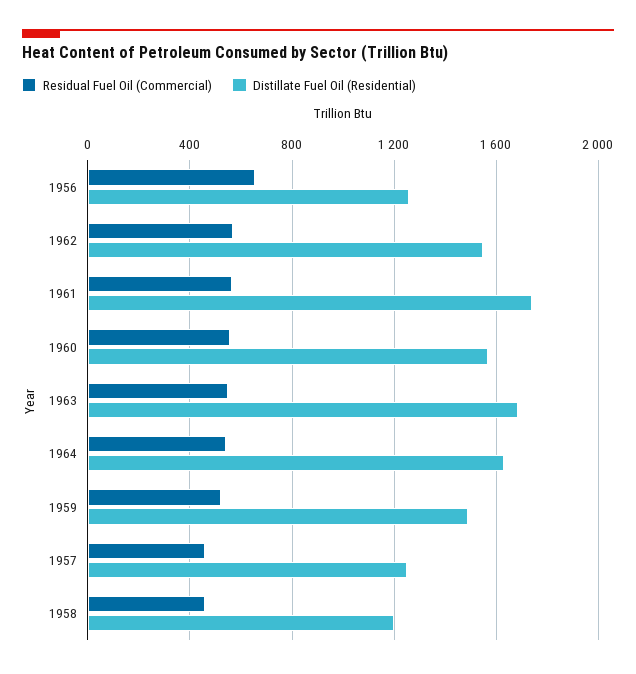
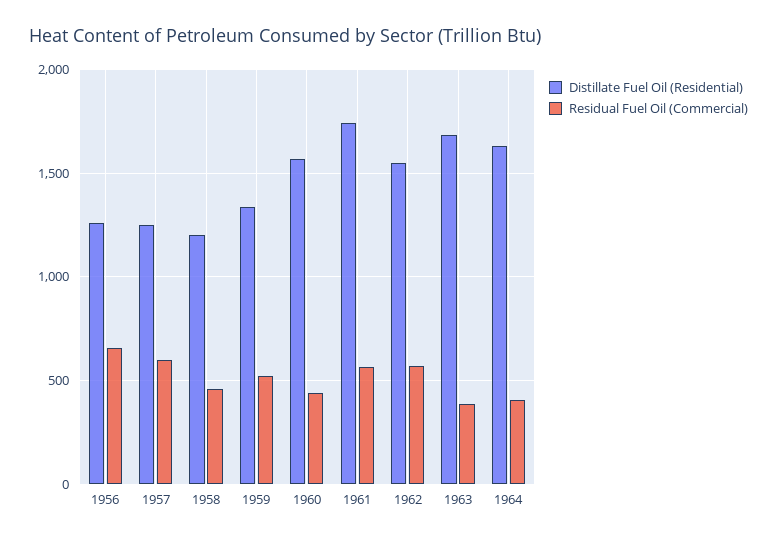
Residual Fuel Oil (Commercial), 1960: 550 -> 450
Residual Fuel Oil (Commercial), 1963: 550 -> 400
Residual Fuel Oil (Commercial), 1964: 550 -> 400
Distillate Fuel Oil (Residential), 1959: 1500 -> 1350
Residual Fuel Oil (Commercial), 1957: 450 -> 600

